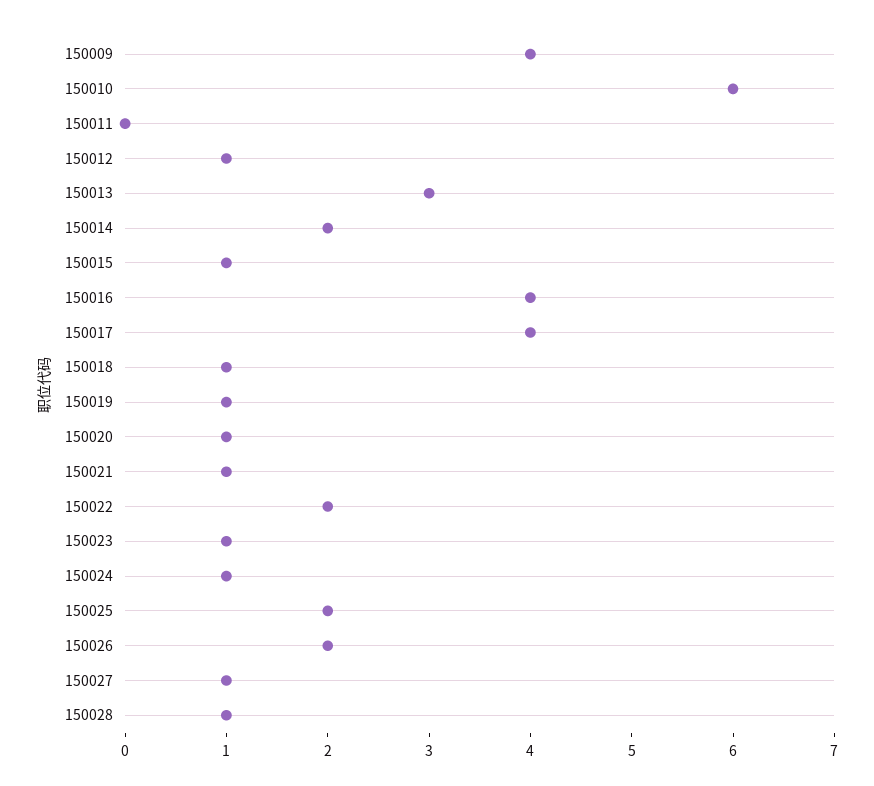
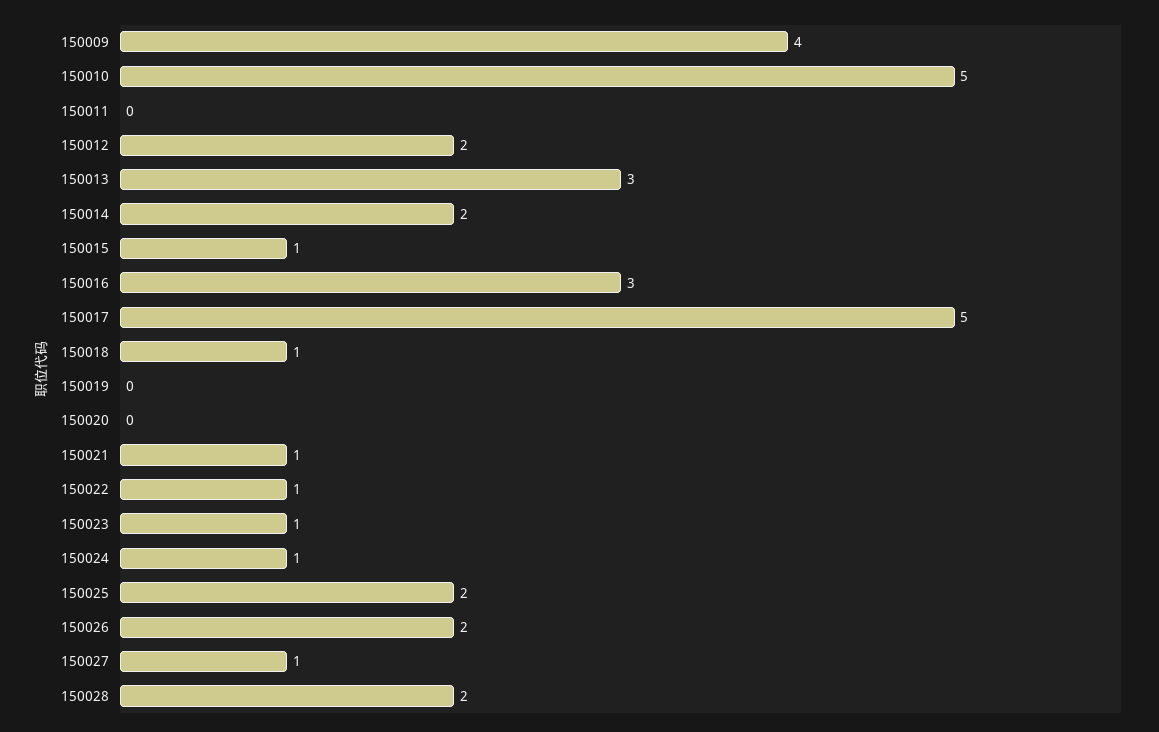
150010: 6 -> 5
150012: 1 -> 2
150016: 4 -> 3
150017: 4 -> 5
150019: 1 -> 0
150020: 1 -> 0
150022: 2 -> 1
150028: 1 -> 2

